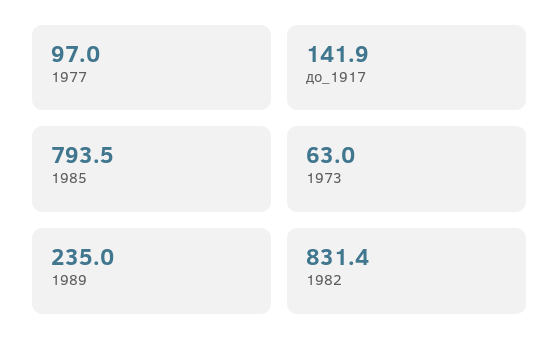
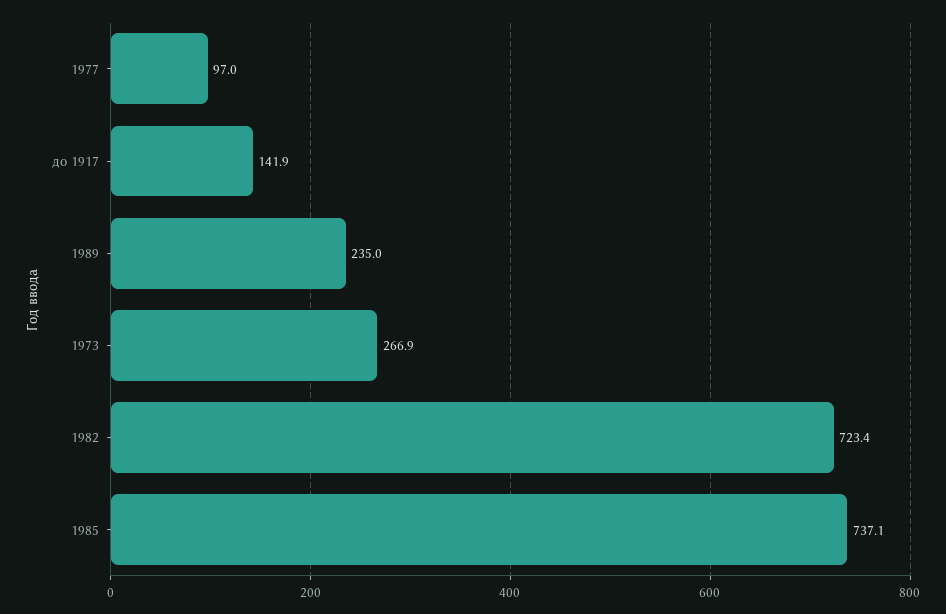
1985: 793.5 -> 737.1
1973: 63 -> 266.9
1982: 831.4 -> 723.4

